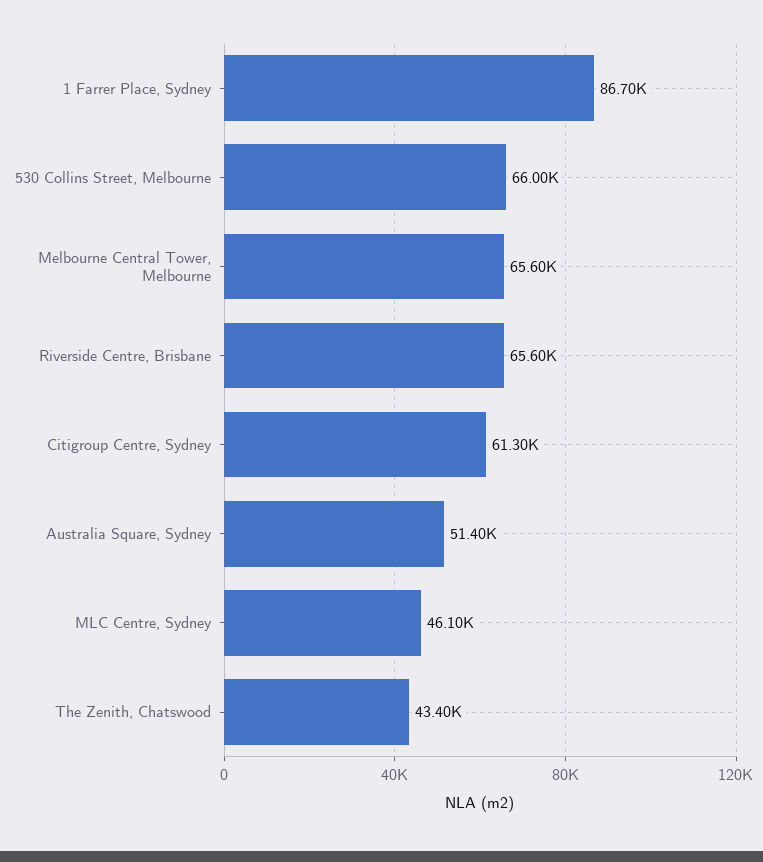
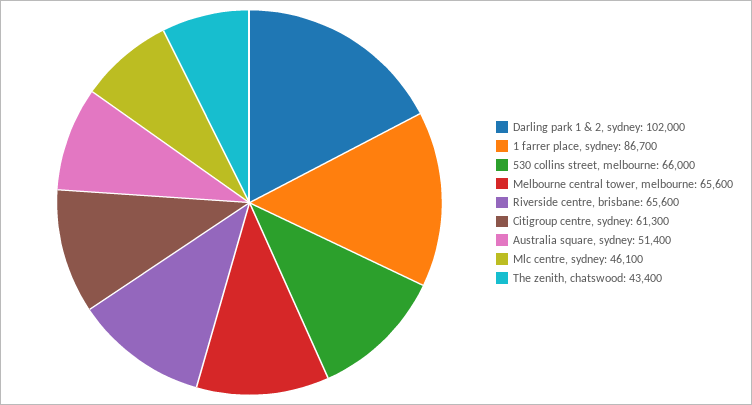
Darling park 1 & 2, sydney: none -> 102000

